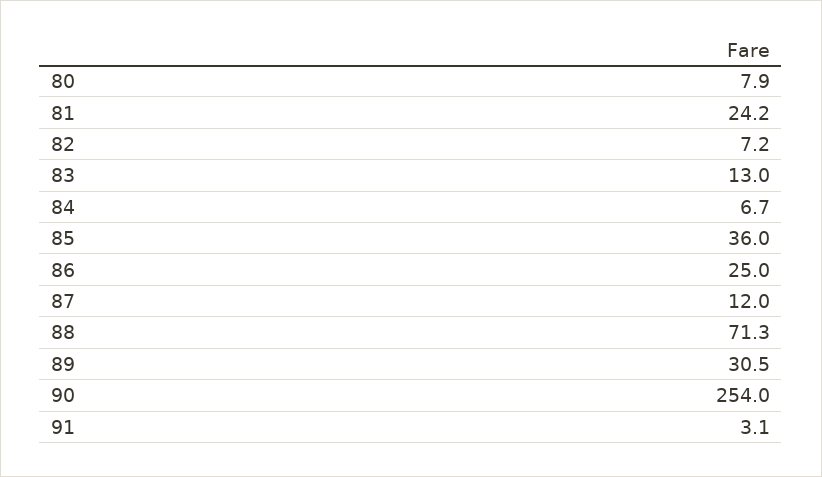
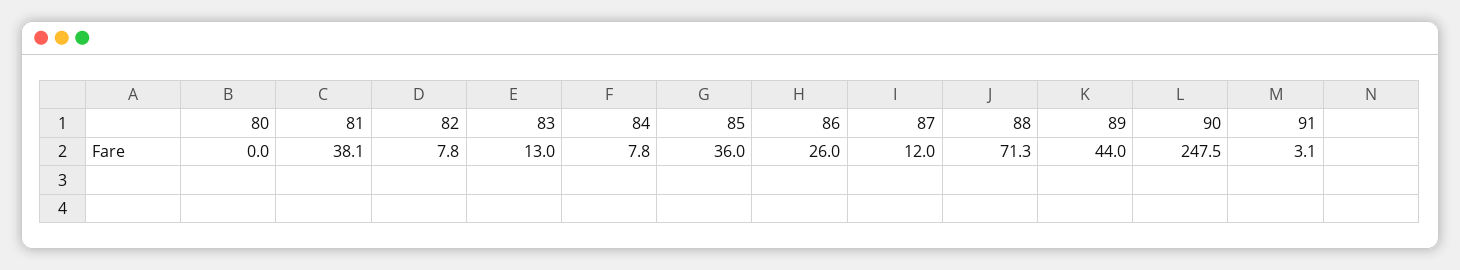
80: 7.9 -> 0
81: 24.2 -> 38.1
82: 7.2 -> 7.8
84: 6.7 -> 7.8
86: 25 -> 26
89: 30.5 -> 44
90: 254 -> 247.5

